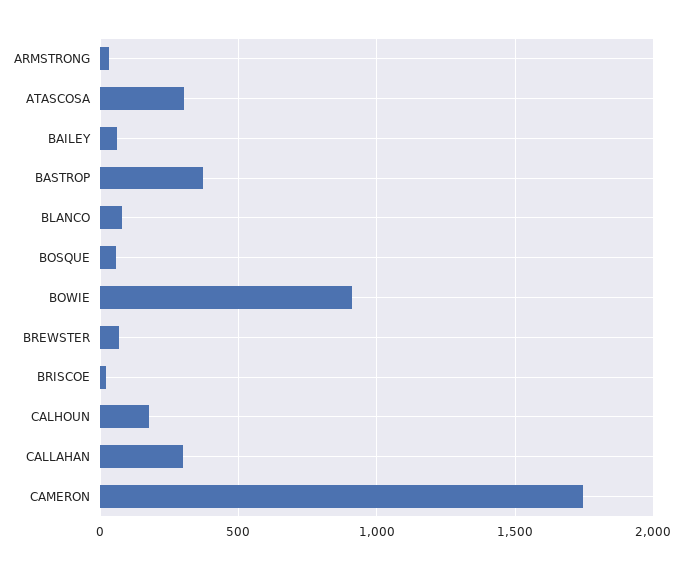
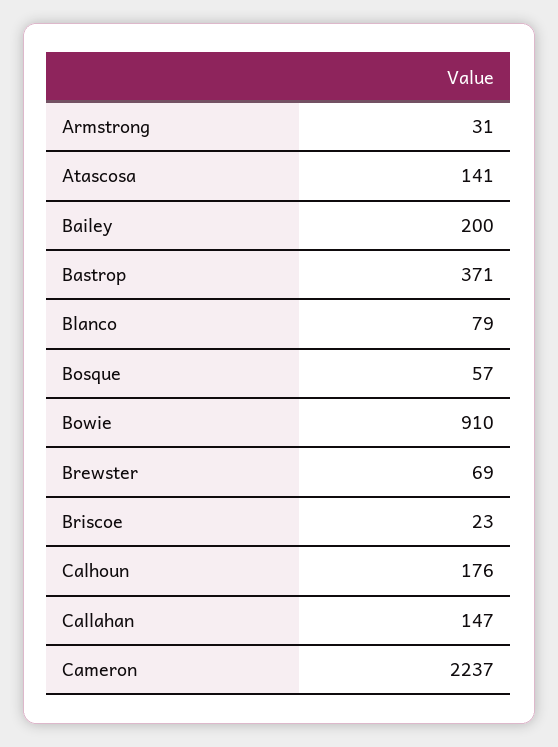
ATASCOSA: 300 -> 141
BAILEY: 50 -> 200
CALLAHAN: 300 -> 147
CAMERON: 1750 -> 2237

